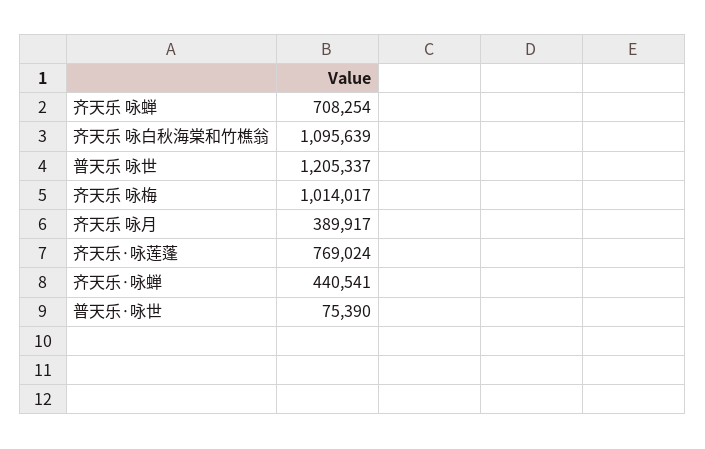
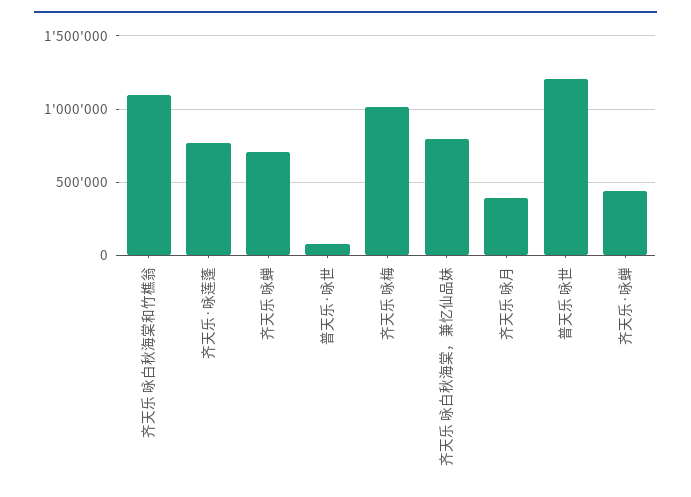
齐天乐 咏白秋海棠，兼忆仙品妹: none -> 800000

